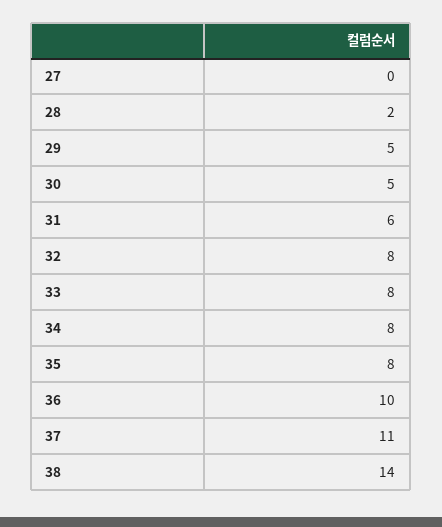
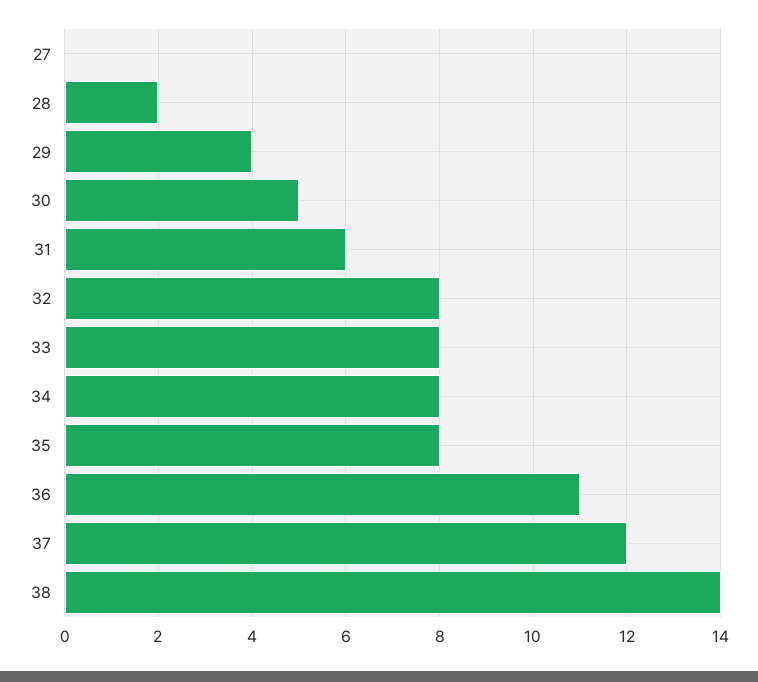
29: 5 -> 4
36: 10 -> 11
37: 11 -> 12

